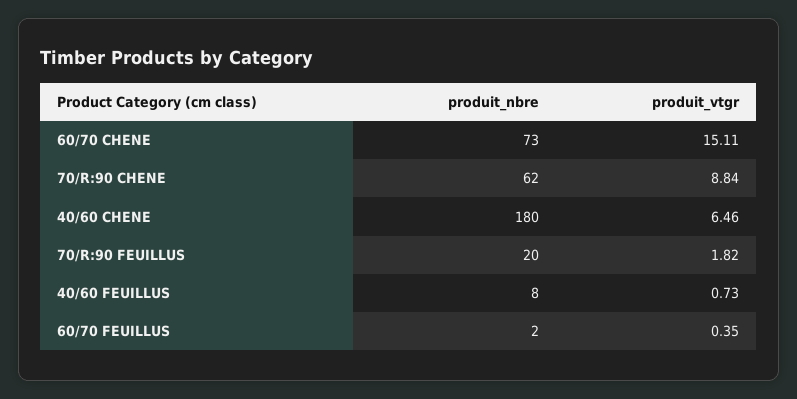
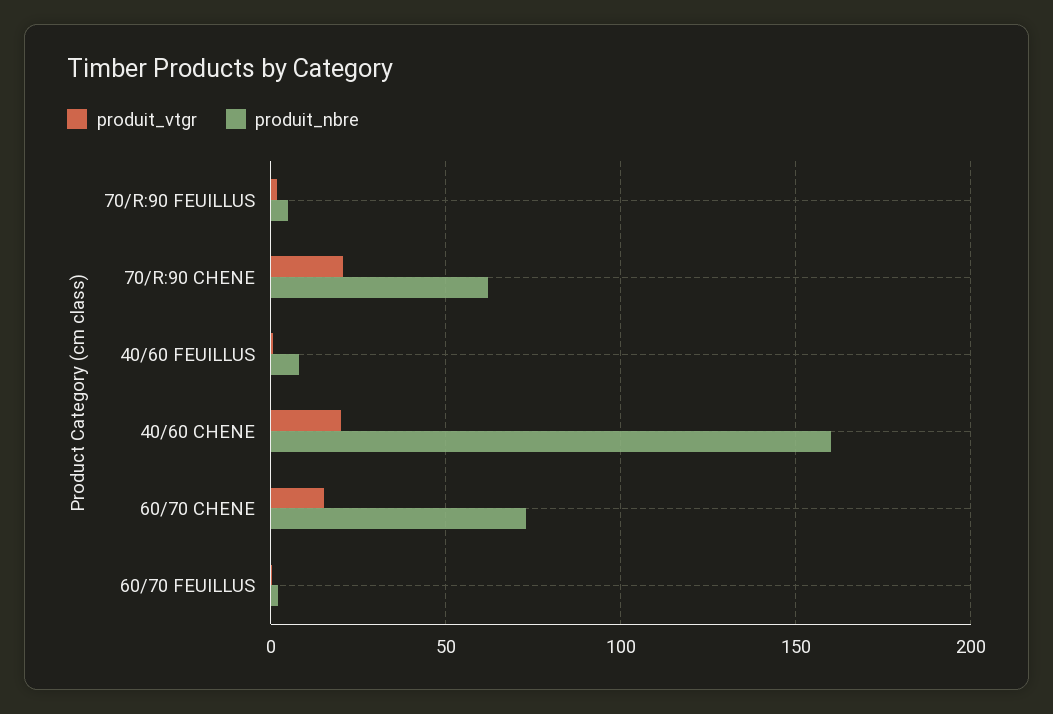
produit_vtgr, 70/R:90 CHENE: 8.84 -> 20
produit_nbre, 40/60 CHENE: 180 -> 160
produit_vtgr, 40/60 CHENE: 6.46 -> 20
produit_nbre, 70/R:90 FEUILLUS: 20 -> 5

